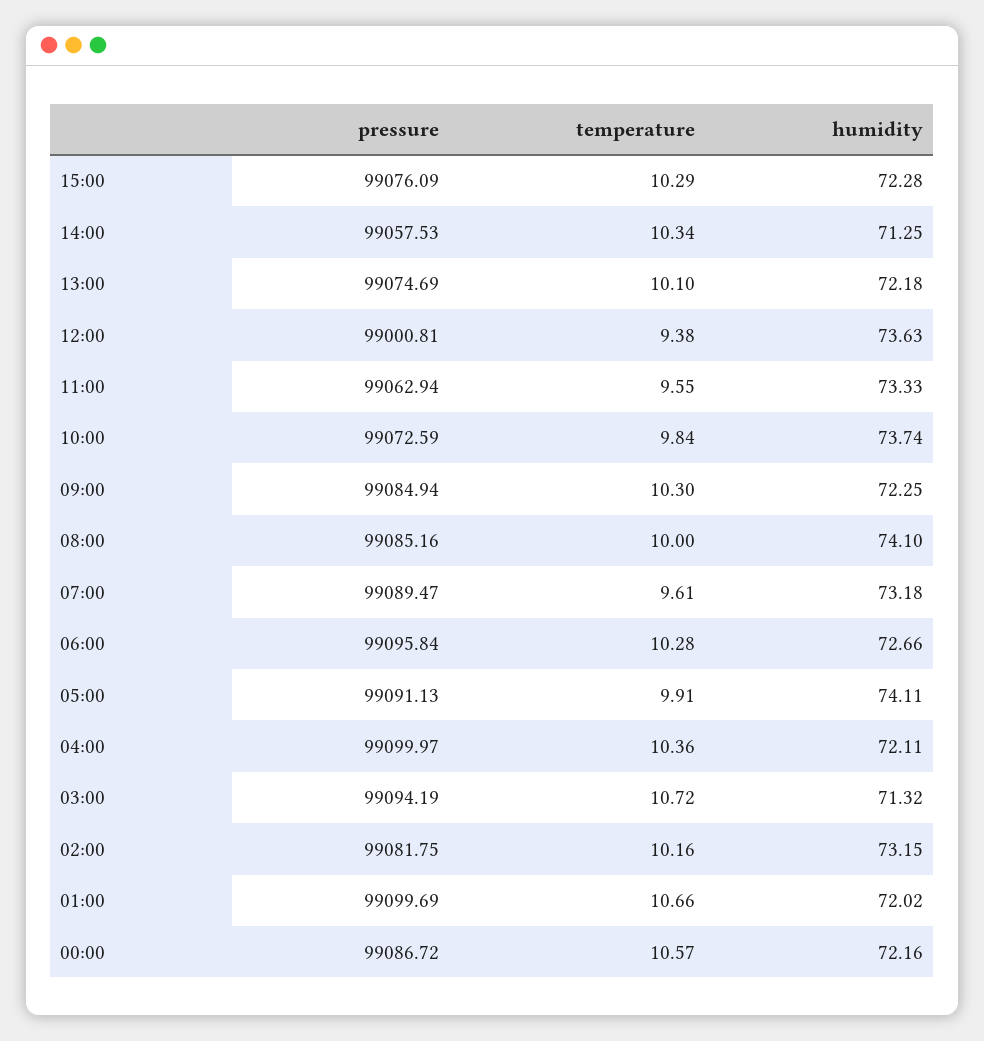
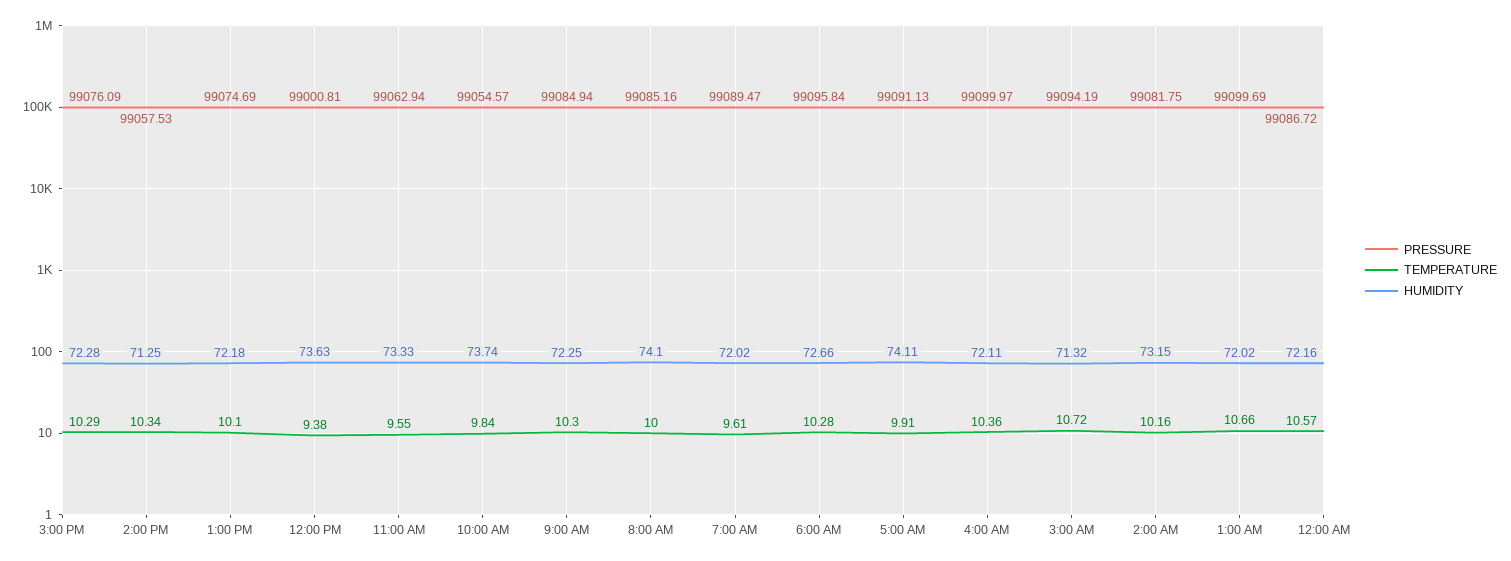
pressure, 10:00: 99072.59 -> 99054.57
humidity, 07:00: 73.18 -> 72.02

